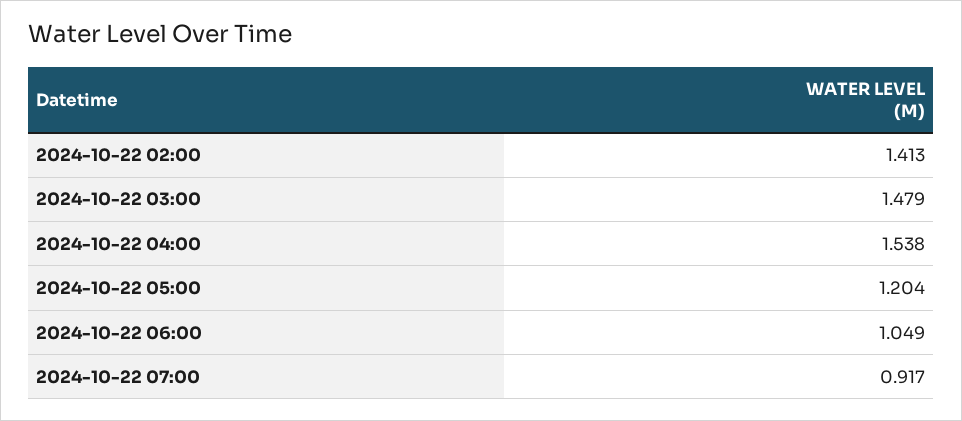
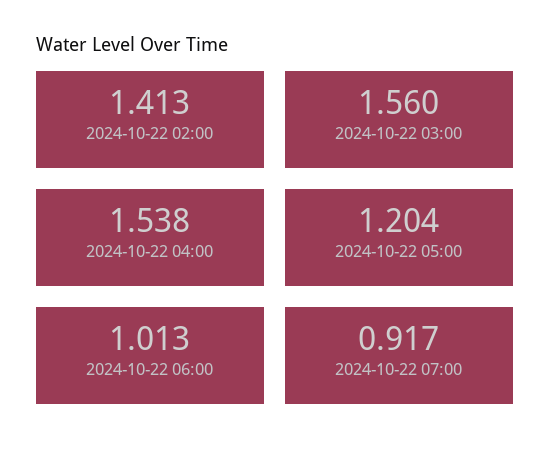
2024-10-22 03:00: 1.479 -> 1.56
2024-10-22 06:00: 1.049 -> 1.013

